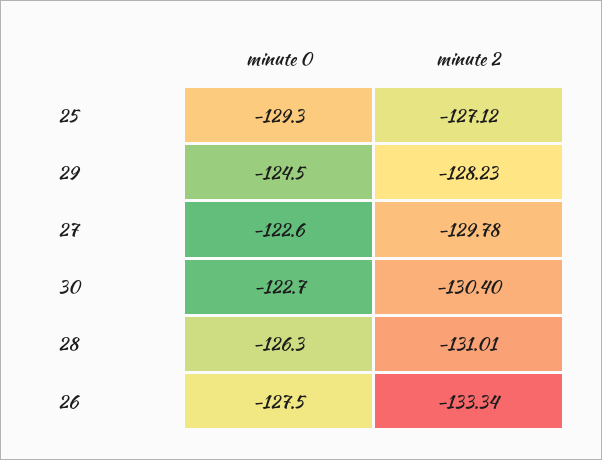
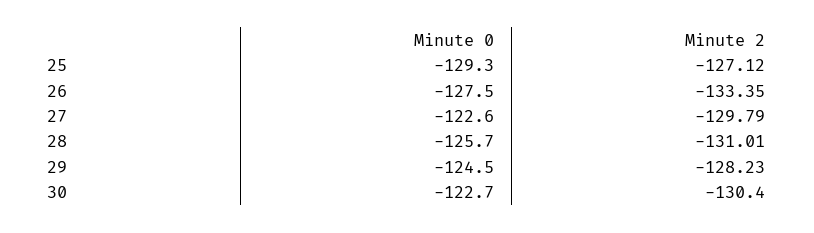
minute 2, 27: -129.78 -> -129.79
minute 0, 28: -126.3 -> -125.7
minute 2, 26: -133.34 -> -133.35

